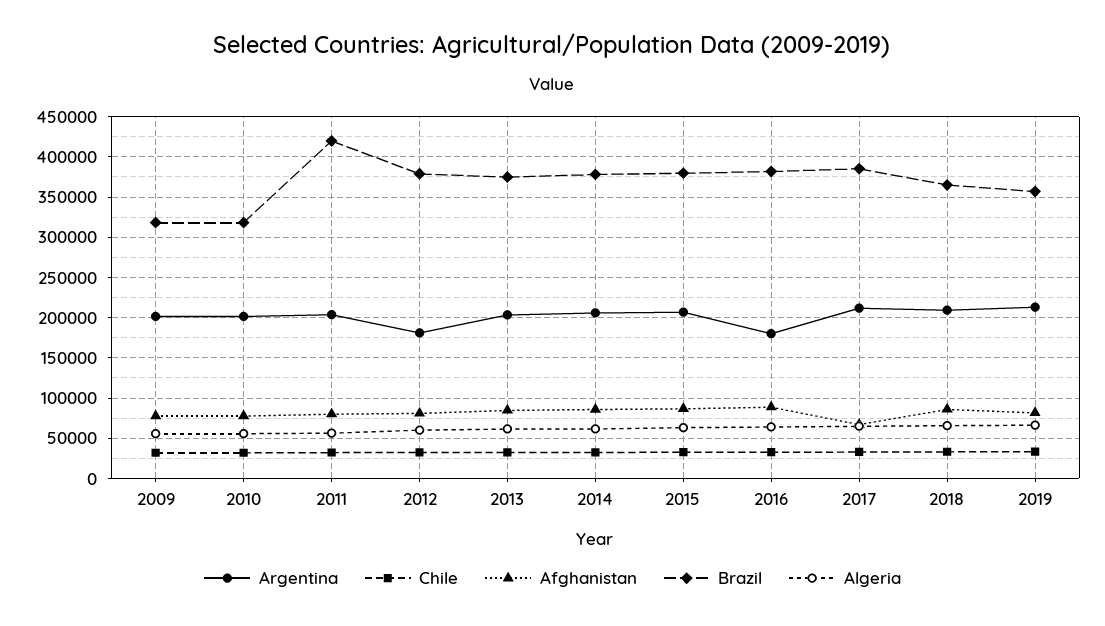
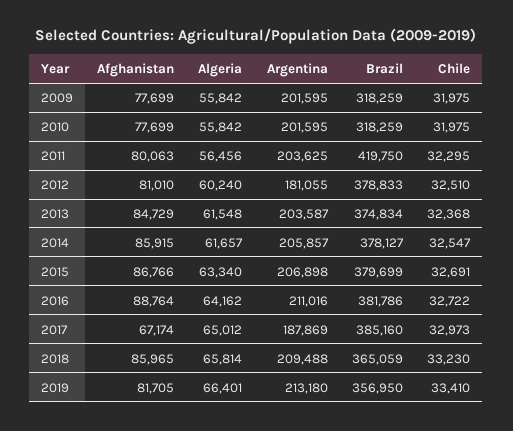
Argentina, 2016: 180000 -> 211016
Argentina, 2017: 210000 -> 187869

